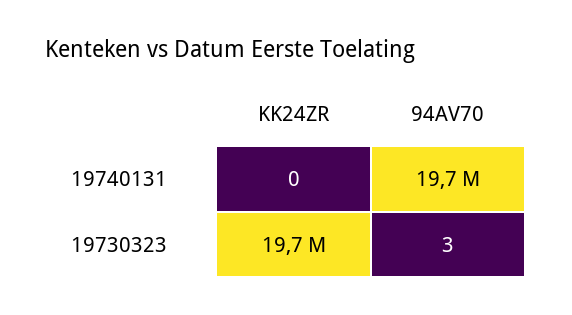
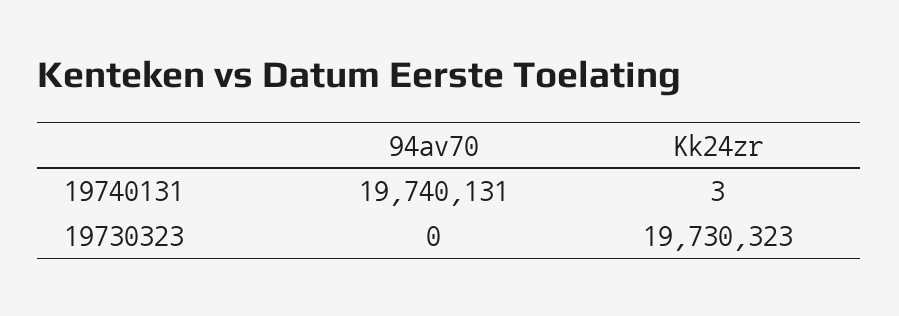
KK24ZR, 19740131: 0 -> 3
94AV70, 19730323: 3 -> 0

